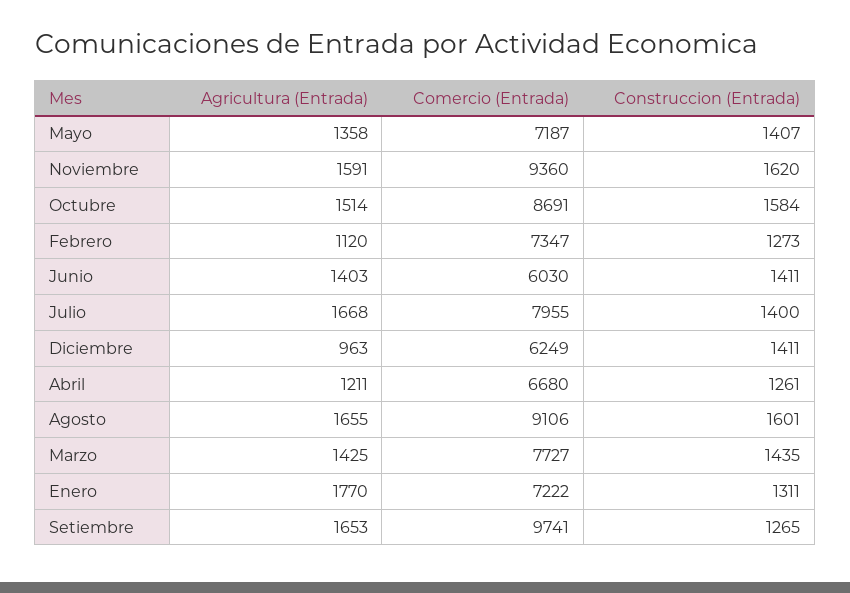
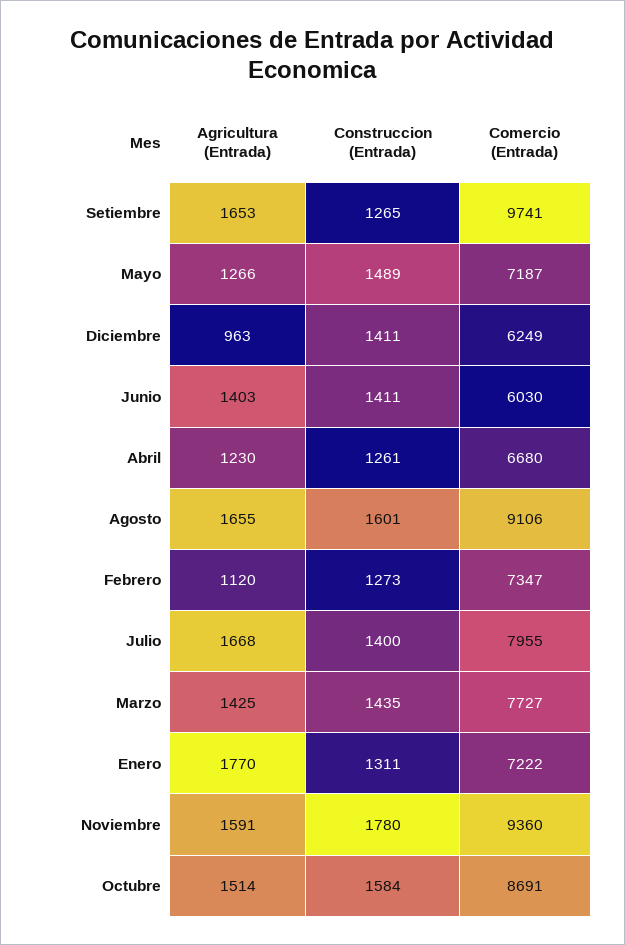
Agricultura (Entrada), Mayo: 1358 -> 1266
Construccion (Entrada), Mayo: 1407 -> 1489
Construccion (Entrada), Noviembre: 1620 -> 1780
Agricultura (Entrada), Abril: 1211 -> 1230

